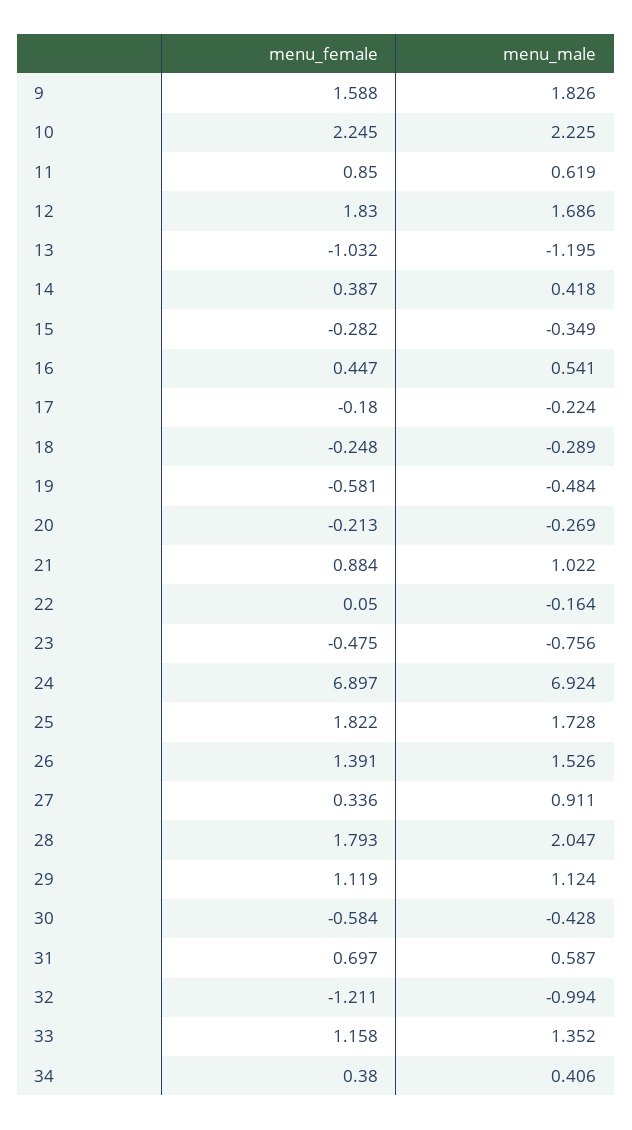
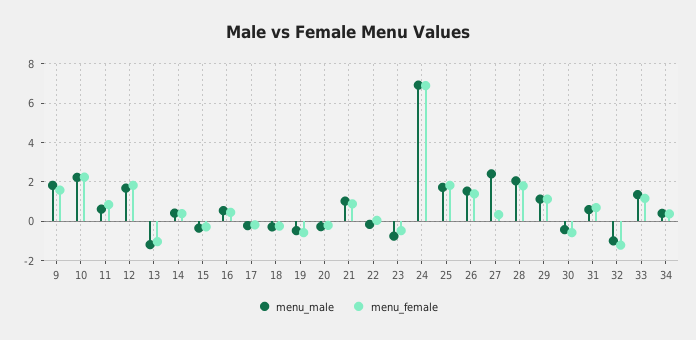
menu_male, 27: 0.911 -> 2.5

